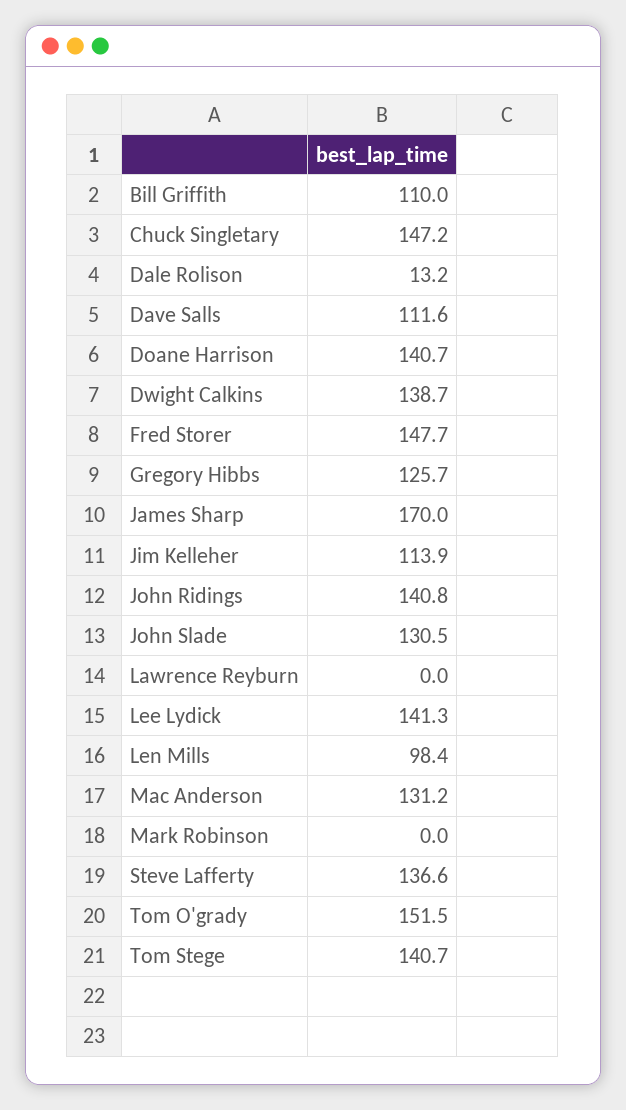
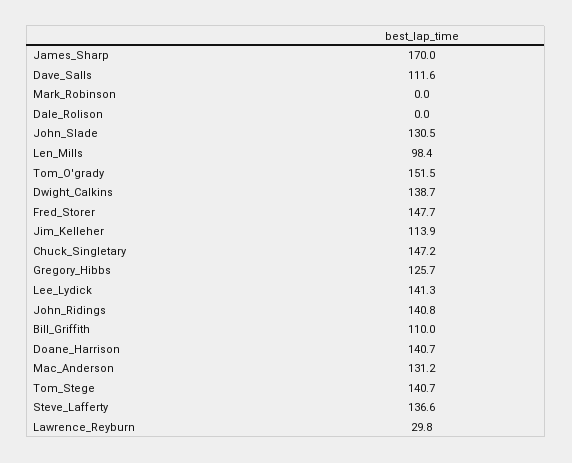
Dale Rolison: 13.2 -> 0
Lawrence Reyburn: 0 -> 29.8

